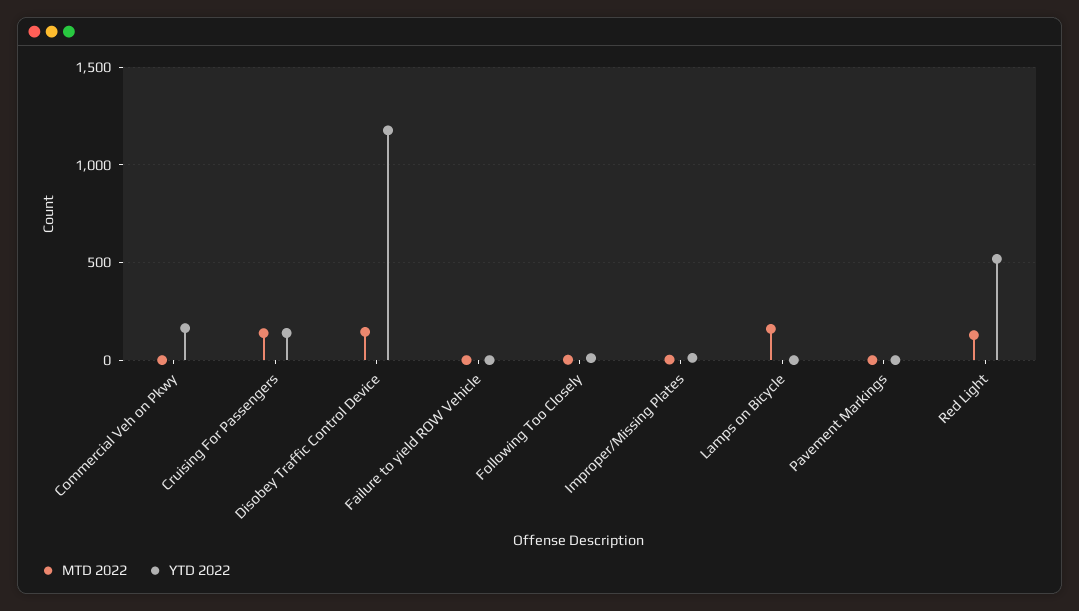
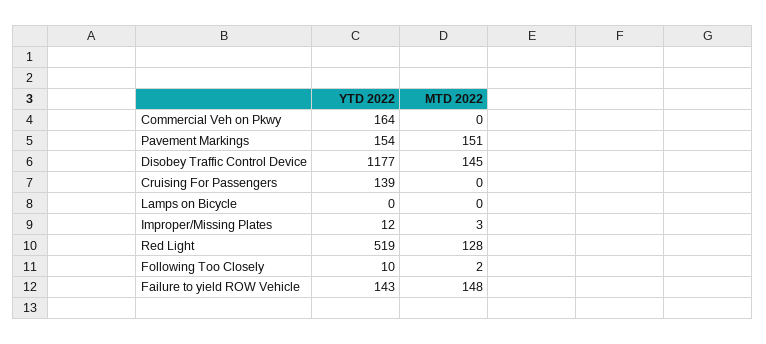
MTD 2022, Cruising For Passengers: 150 -> 0
MTD 2022, Failure to yield ROW Vehicle: 0 -> 148
YTD 2022, Failure to yield ROW Vehicle: 0 -> 143
MTD 2022, Lamps on Bicycle: 150 -> 0
MTD 2022, Pavement Markings: 0 -> 151
YTD 2022, Pavement Markings: 0 -> 154

